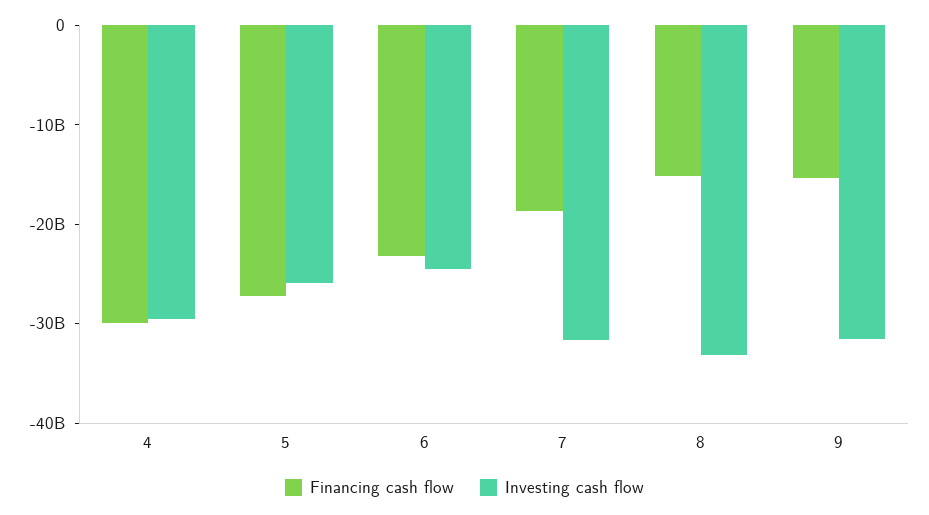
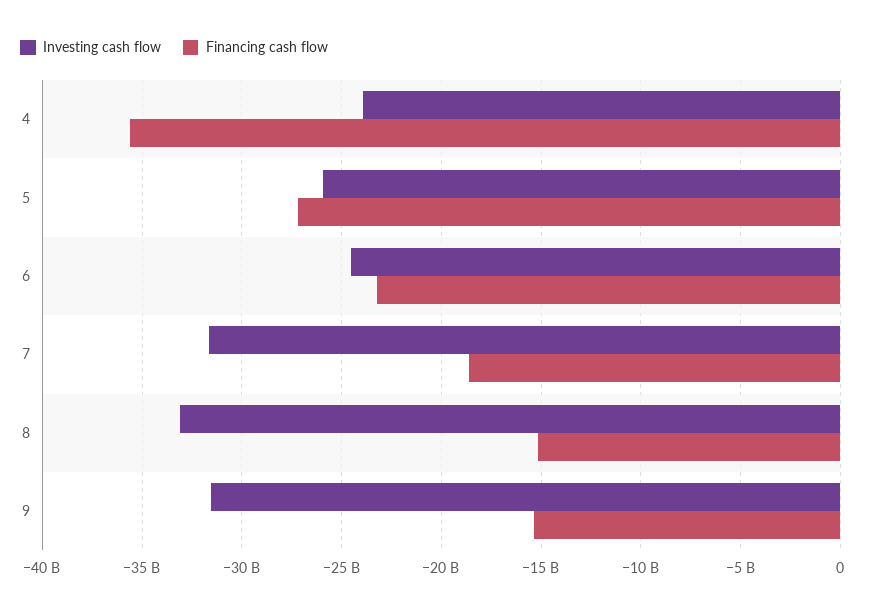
Financing cash flow, 4: -30000000000 -> -35500000000
Investing cash flow, 4: -30000000000 -> -24000000000

